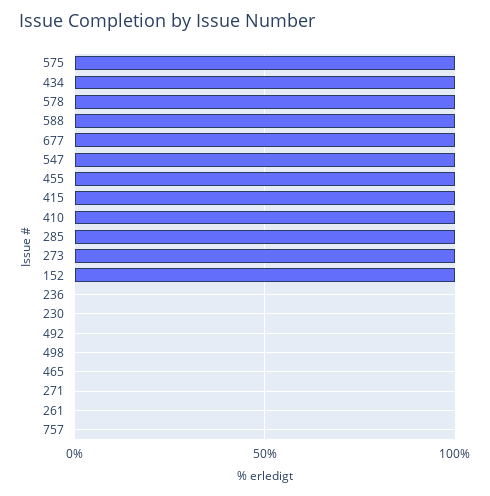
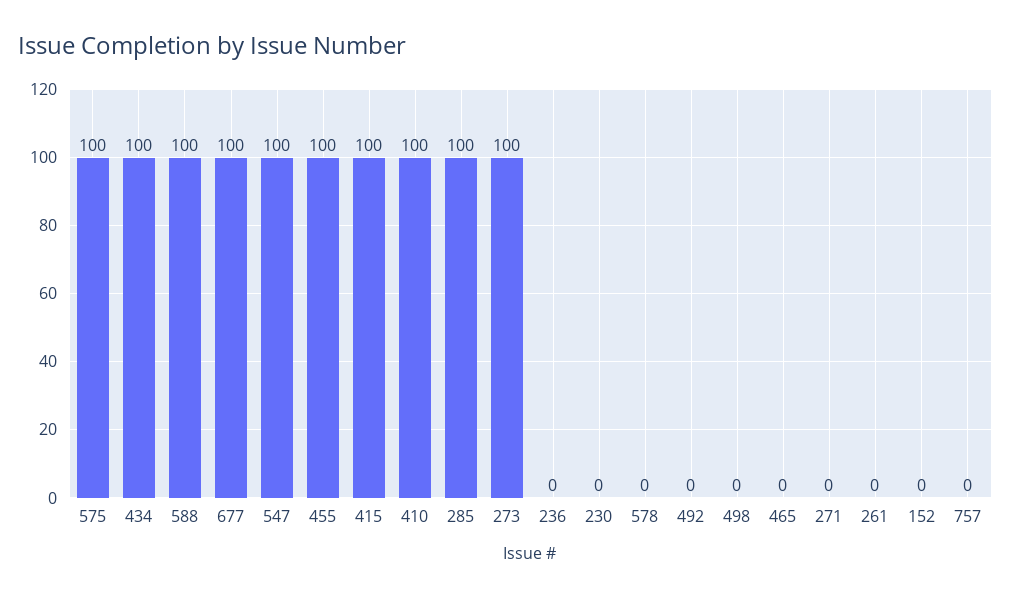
578: 100 -> 0
152: 100 -> 0

